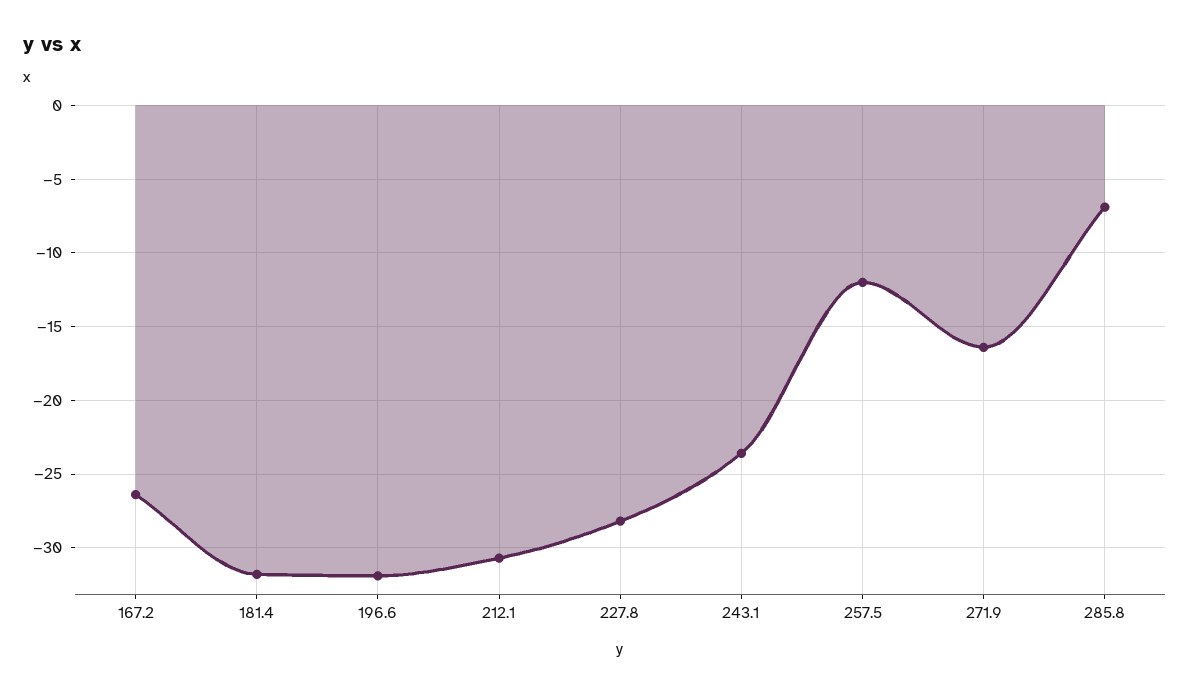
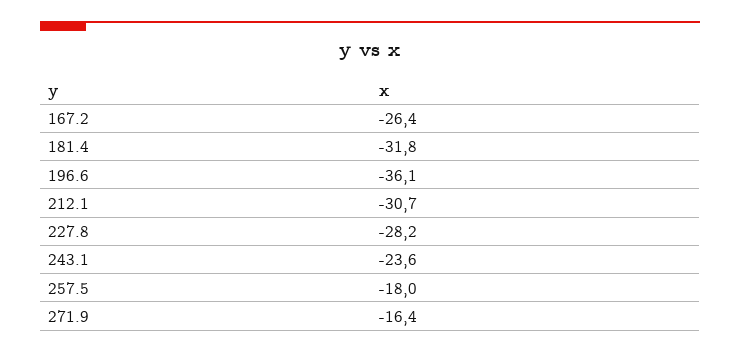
196.6: -32 -> -36.1
257.5: -12 -> -18
285.8: -7 -> none

